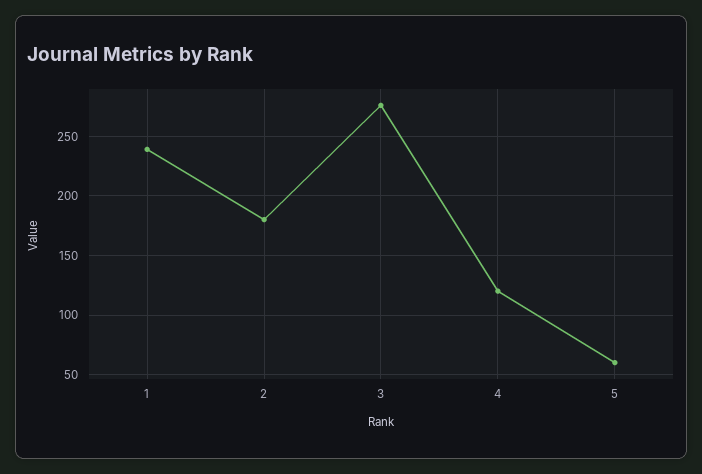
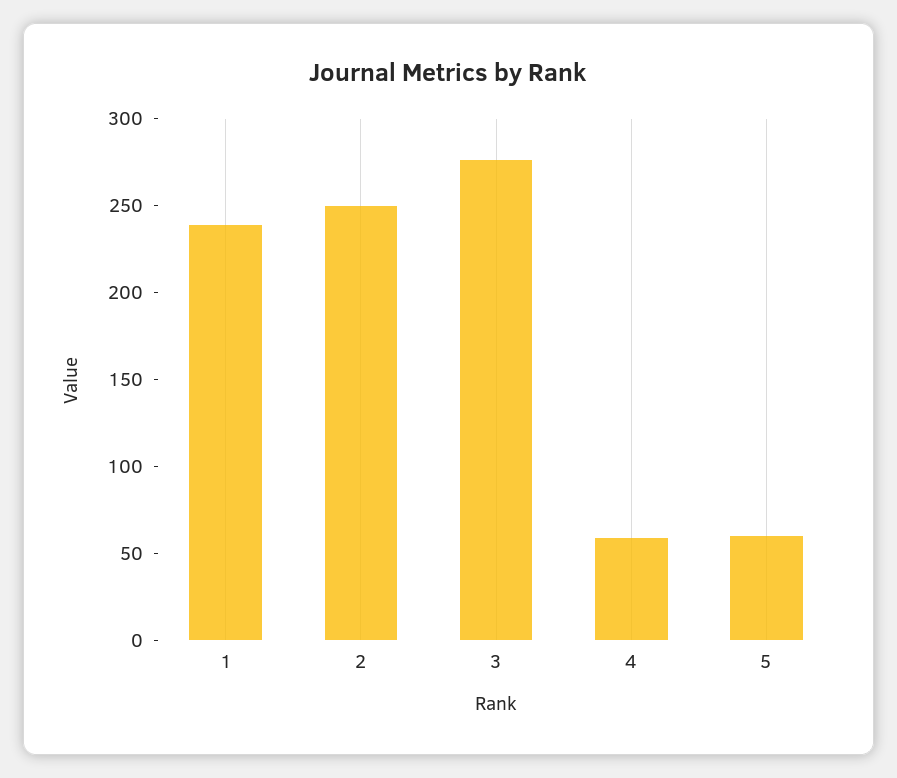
2: 180 -> 250
4: 120 -> 60

